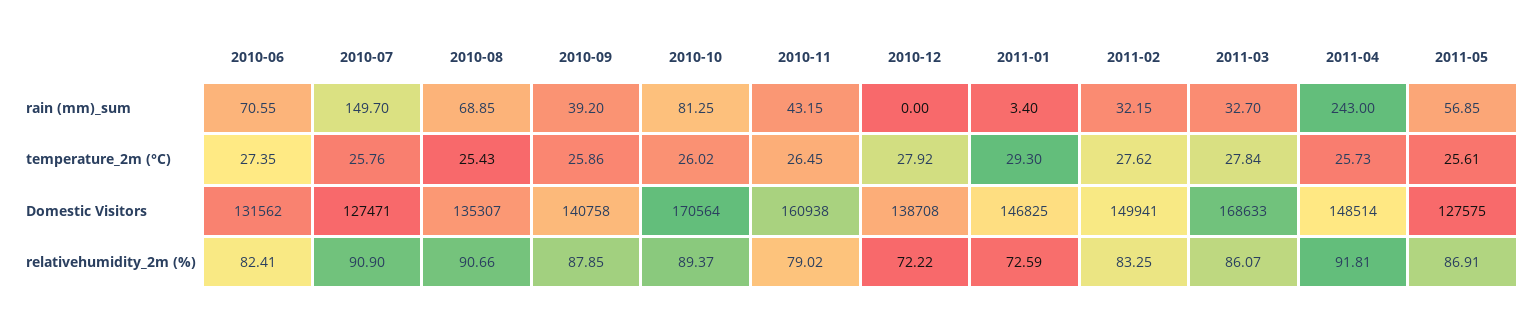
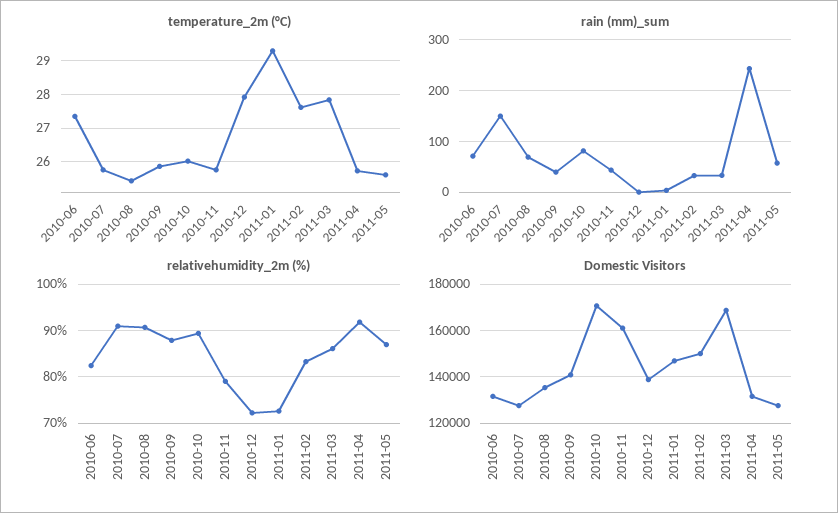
temperature_2m (°C), 2010-11: 26.45 -> 25.8
Domestic Visitors, 2011-04: 148514 -> 130000

